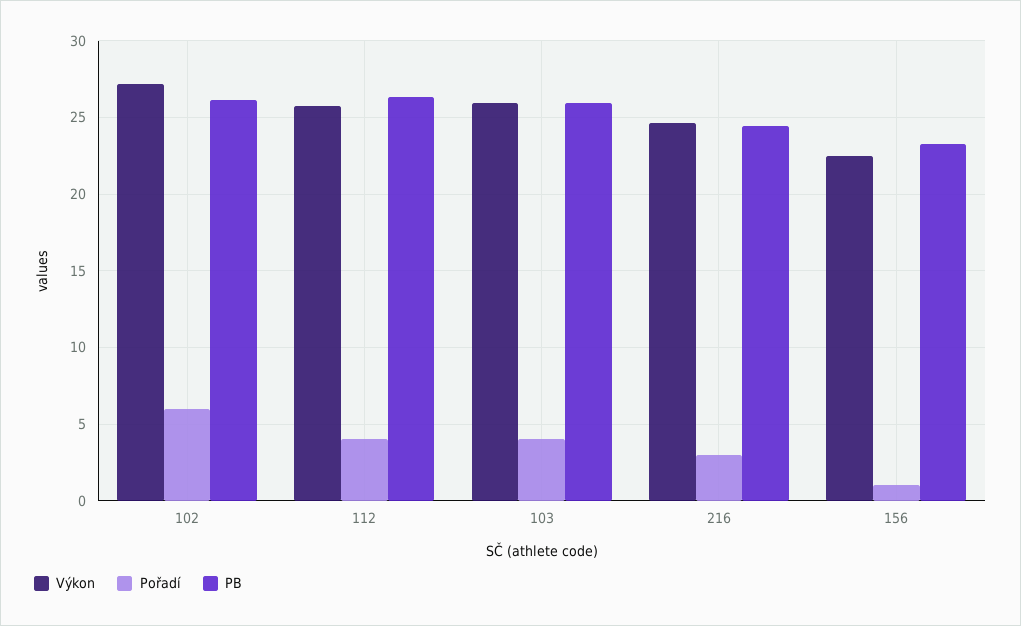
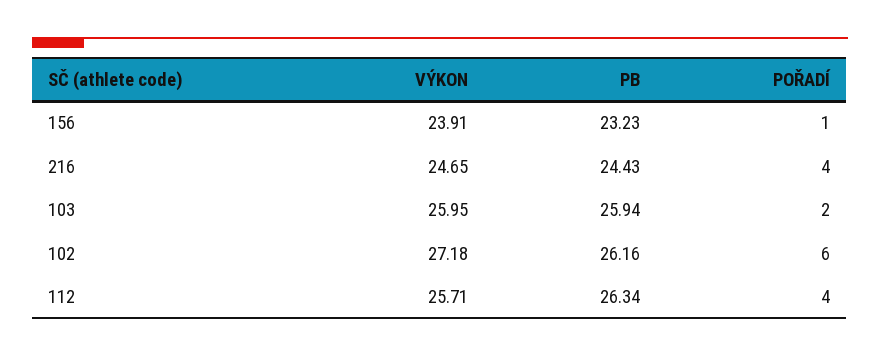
Pořadí, 103: 4 -> 2
Pořadí, 216: 3 -> 4
Výkon, 156: 22.5 -> 23.91

